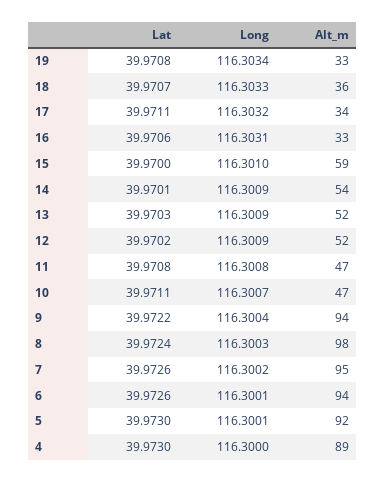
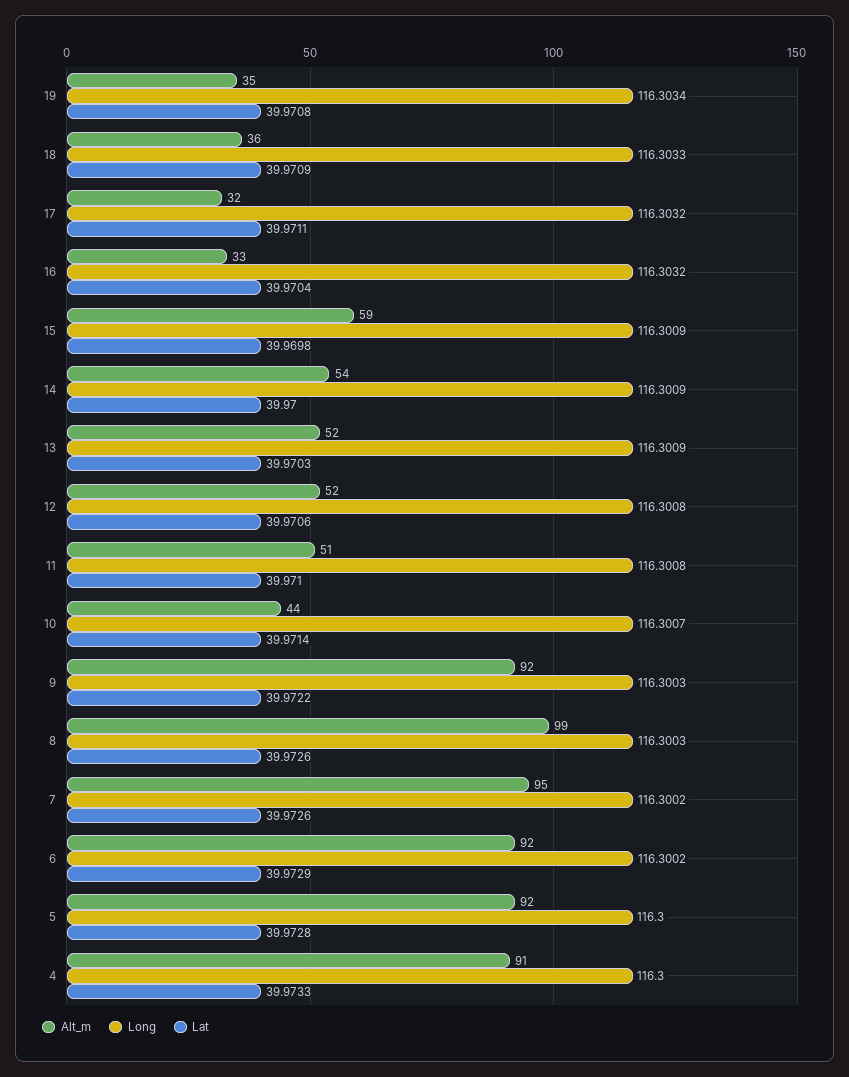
Alt_m, 19: 33 -> 35
Lat, 18: 39.9707 -> 39.9709
Alt_m, 17: 34 -> 32
Lat, 16: 39.9706 -> 39.9704
Long, 16: 116.3031 -> 116.3032
Lat, 15: 39.97 -> 39.9698
Long, 15: 116.301 -> 116.3009
Lat, 14: 39.9701 -> 39.97
Lat, 12: 39.9702 -> 39.9706
Long, 12: 116.3009 -> 116.3008
Lat, 11: 39.9708 -> 39.971
Alt_m, 11: 47 -> 51
Lat, 10: 39.9711 -> 39.9714
Alt_m, 10: 47 -> 44
Long, 9: 116.3004 -> 116.3003
Alt_m, 9: 94 -> 92
Lat, 8: 39.9724 -> 39.9726
Alt_m, 8: 98 -> 99
Lat, 6: 39.9726 -> 39.9729
Long, 6: 116.3001 -> 116.3002
Alt_m, 6: 94 -> 92
Lat, 5: 39.973 -> 39.9728
Long, 5: 116.3001 -> 116.3
Lat, 4: 39.973 -> 39.9733
Alt_m, 4: 89 -> 91

